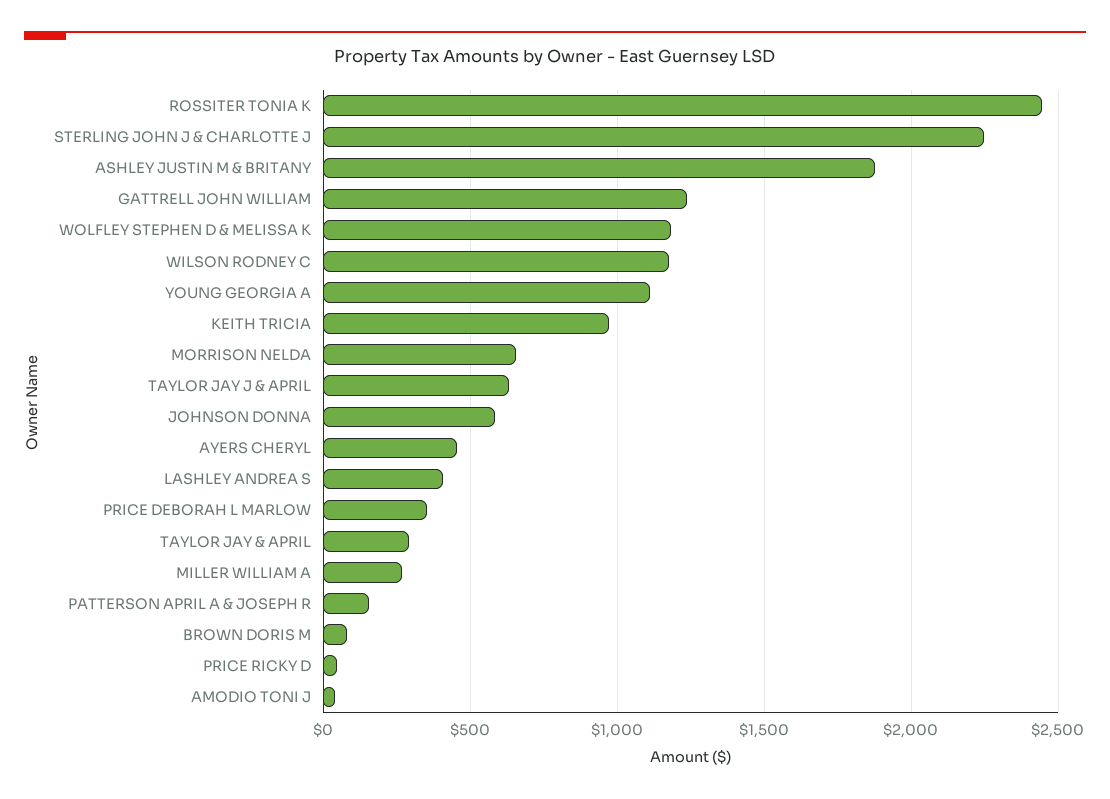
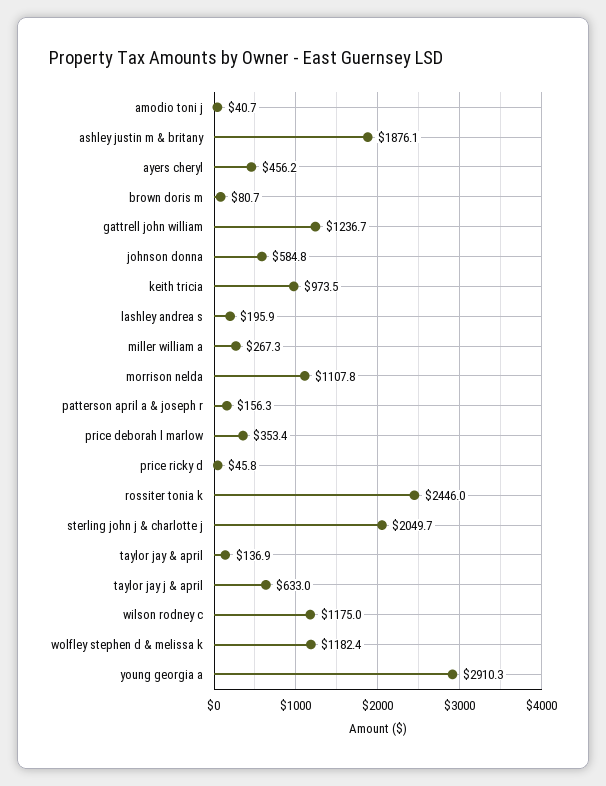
STERLING JOHN J & CHARLOTTE J: 2250 -> 2049.7
YOUNG GEORGIA A: 1100 -> 2910.3
MORRISON NELDA: 650 -> 1107.8
LASHLEY ANDREA S: 400 -> 195.9
TAYLOR JAY & APRIL: 300 -> 136.9

